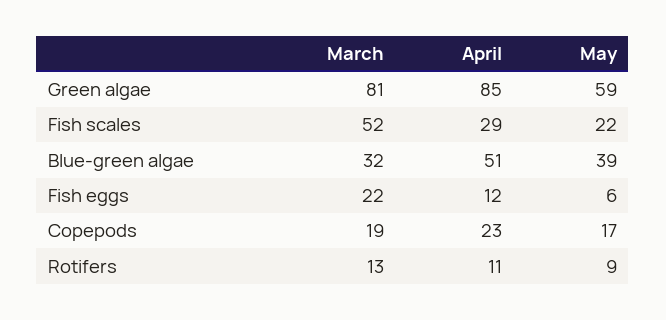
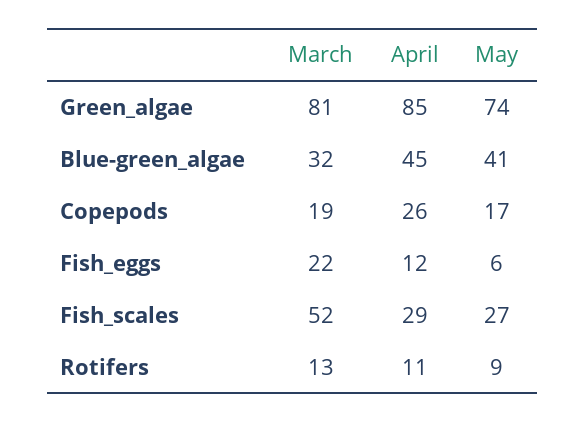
May, Green algae: 59 -> 74
May, Fish scales: 22 -> 27
April, Blue-green algae: 51 -> 45
May, Blue-green algae: 39 -> 41
April, Copepods: 23 -> 26

